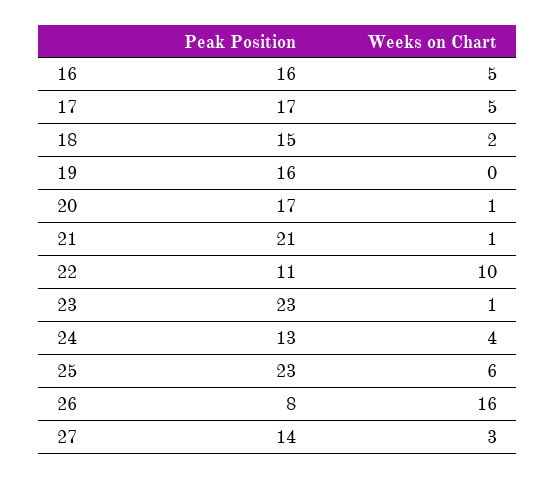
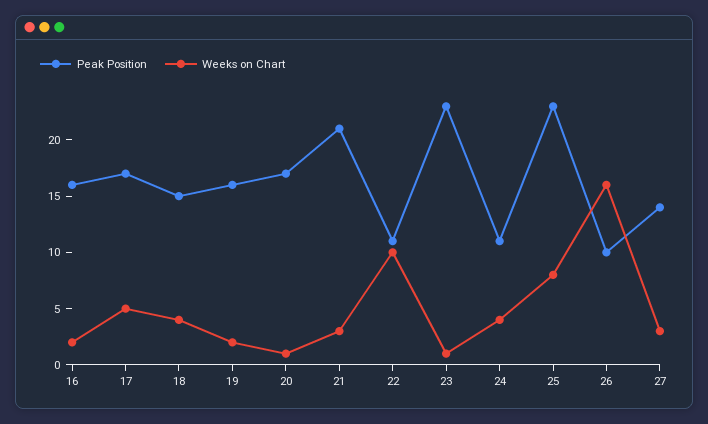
Weeks on Chart, 16: 5 -> 2
Weeks on Chart, 18: 2 -> 4
Weeks on Chart, 19: 0 -> 2
Weeks on Chart, 21: 1 -> 3
Peak Position, 24: 13 -> 11
Weeks on Chart, 25: 6 -> 8
Peak Position, 26: 8 -> 10

